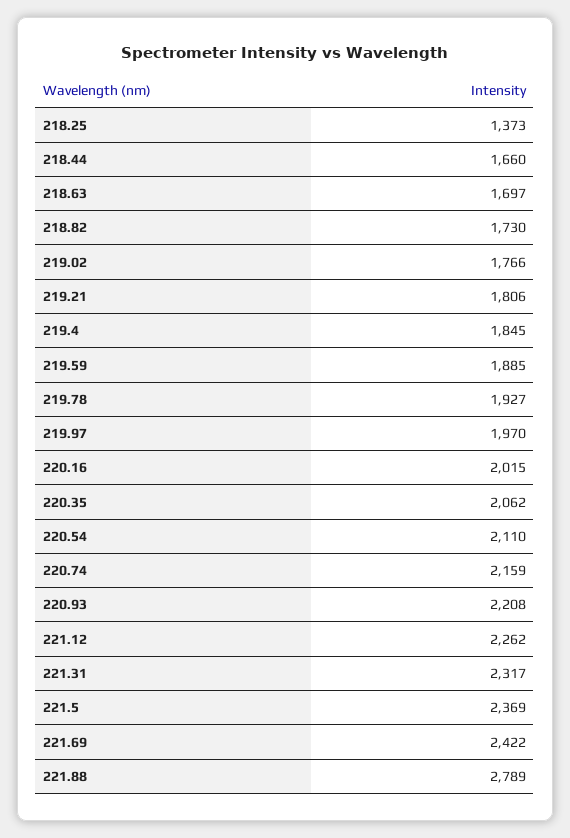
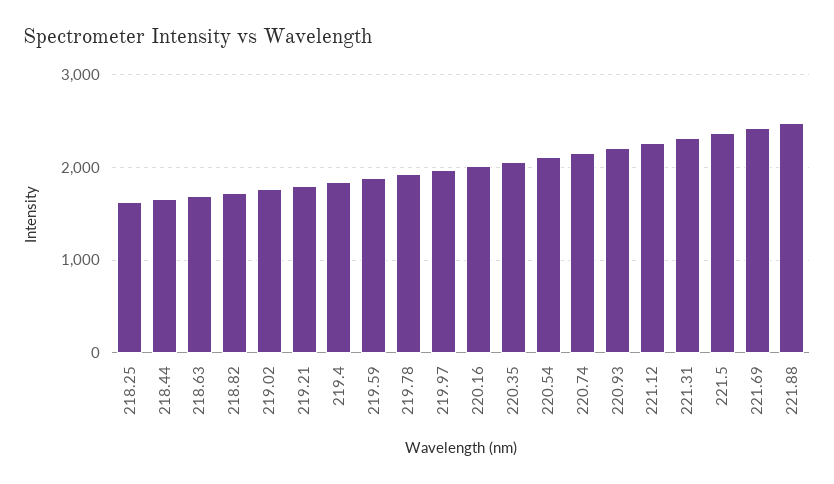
218.25: 1373 -> 1600
221.88: 2789 -> 2500

